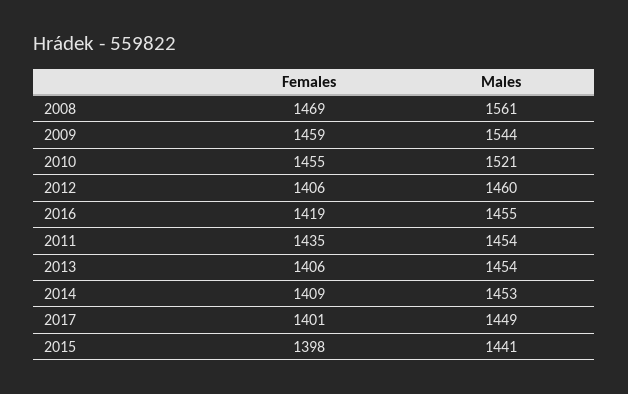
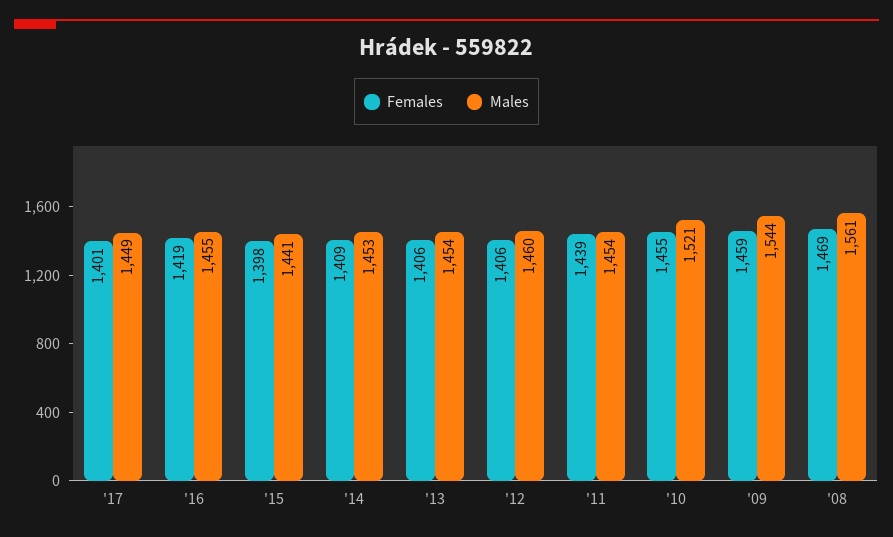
Females, 2011: 1435 -> 1439

